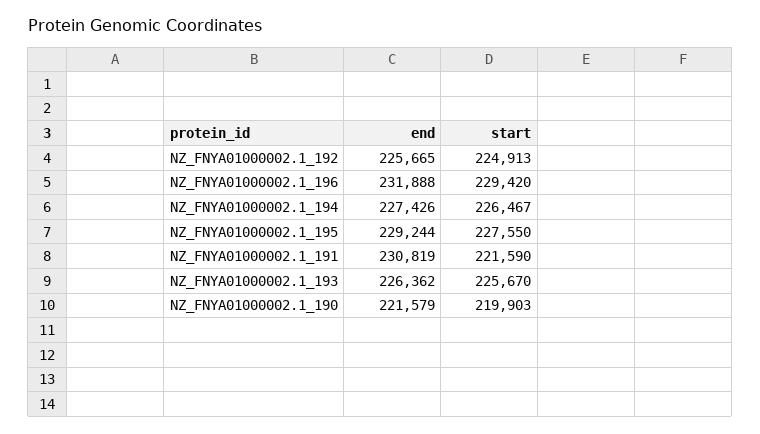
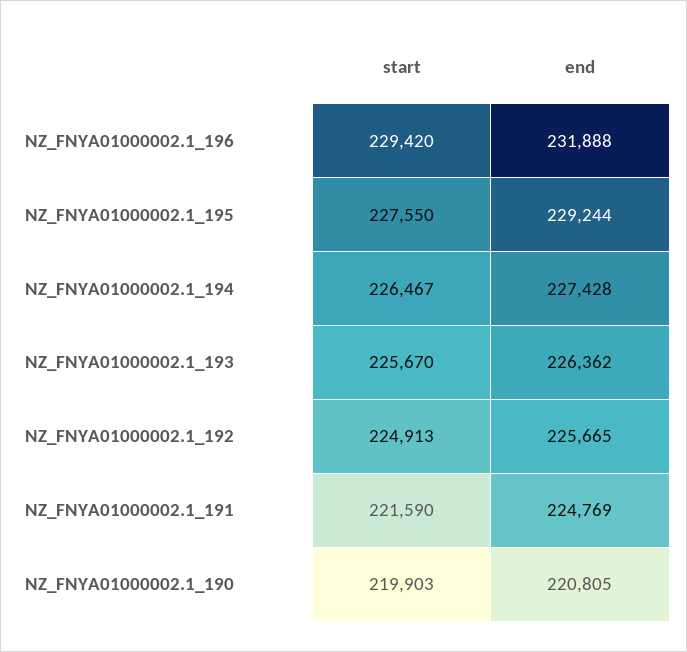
end, NZ_FNYA01000002.1_194: 227426 -> 227428
end, NZ_FNYA01000002.1_191: 230819 -> 224769
end, NZ_FNYA01000002.1_190: 221579 -> 220805

